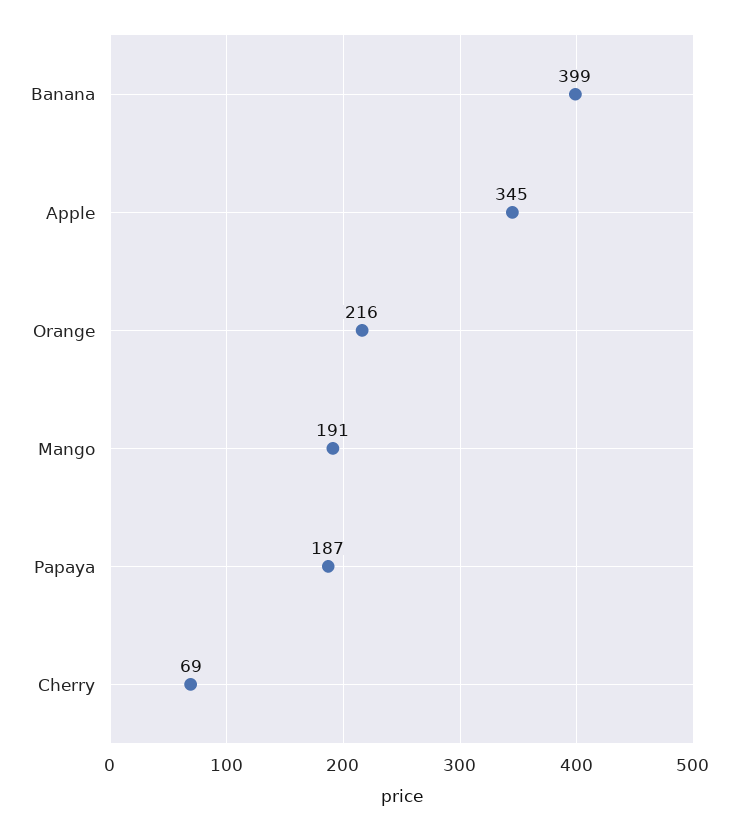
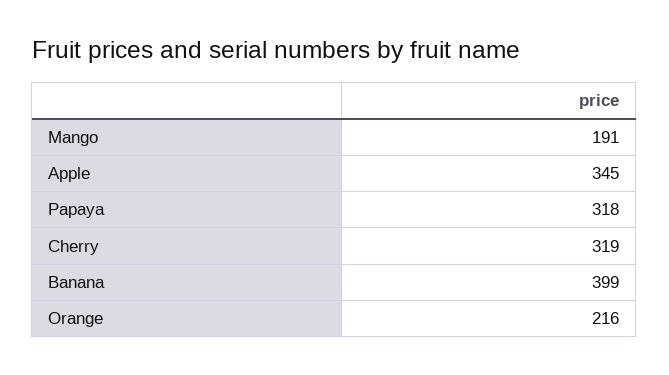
Papaya: 187 -> 318
Cherry: 69 -> 319

